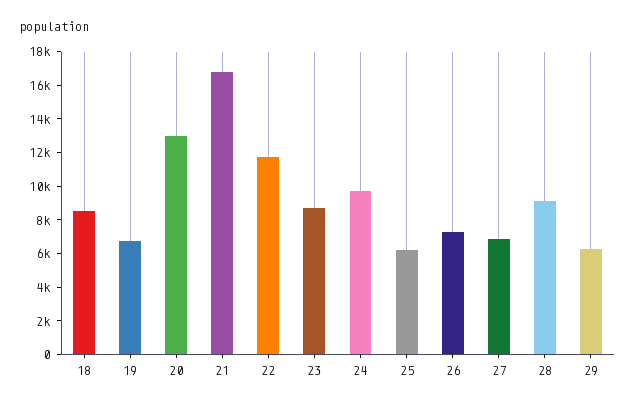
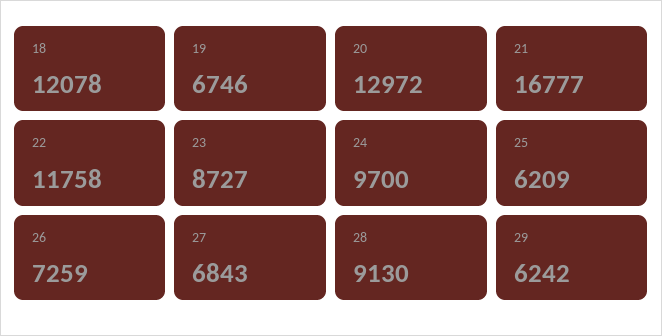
18: 8500 -> 12078

